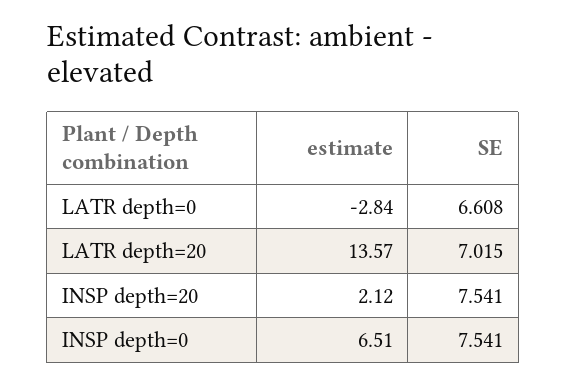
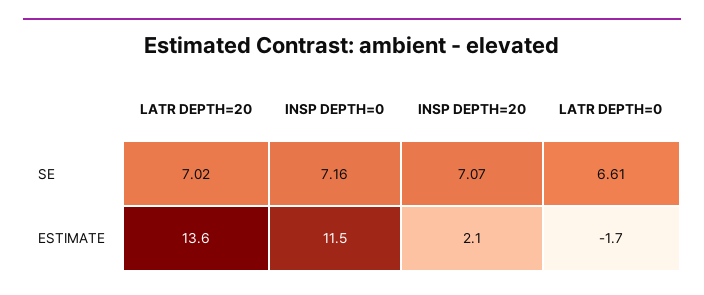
estimate, LATR depth=0: -2.84 -> -1.7
SE, INSP depth=20: 7.541 -> 7.07
estimate, INSP depth=0: 6.51 -> 11.5
SE, INSP depth=0: 7.541 -> 7.16

